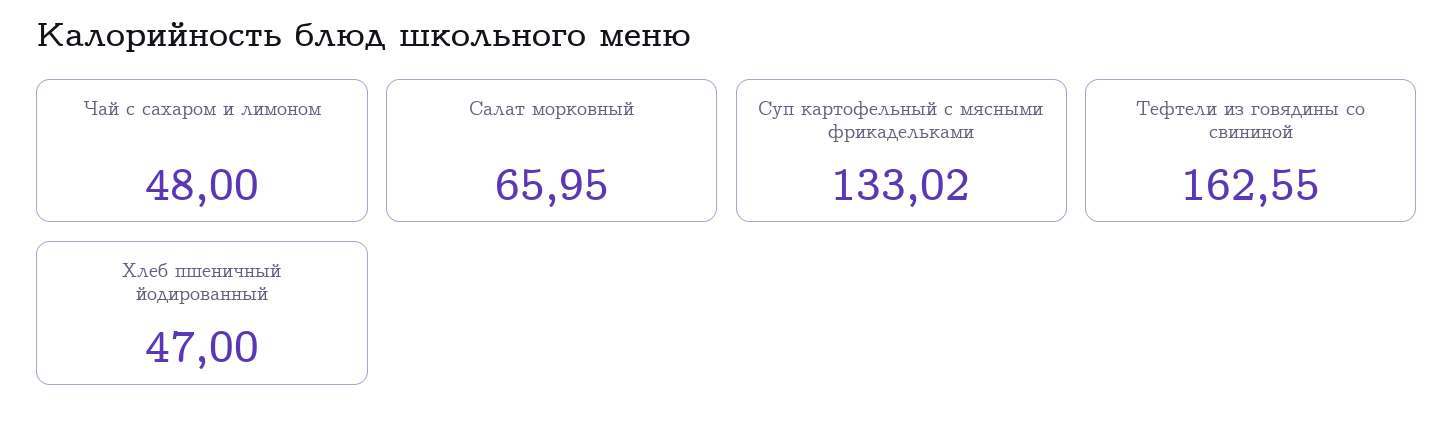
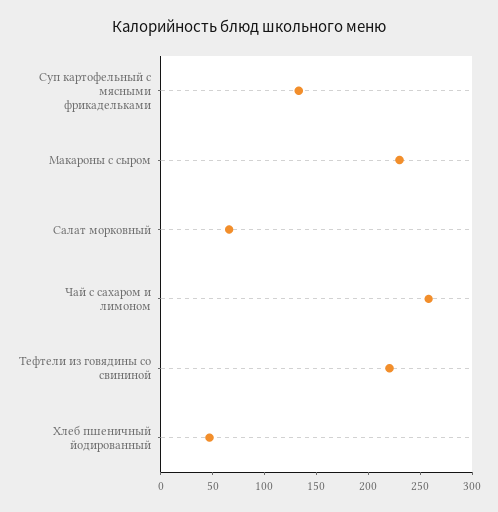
Чай с сахаром и лимоном: 48 -> 260
Тефтели из говядины со свининой: 162.55 -> 220
Макароны с сыром: none -> 230

